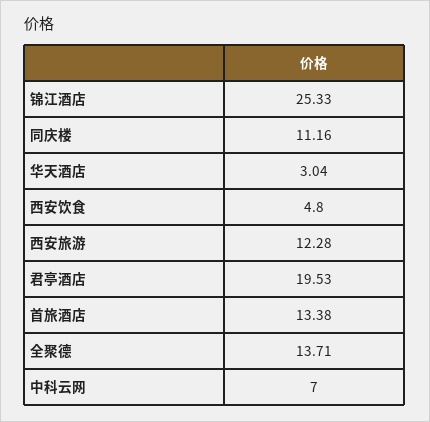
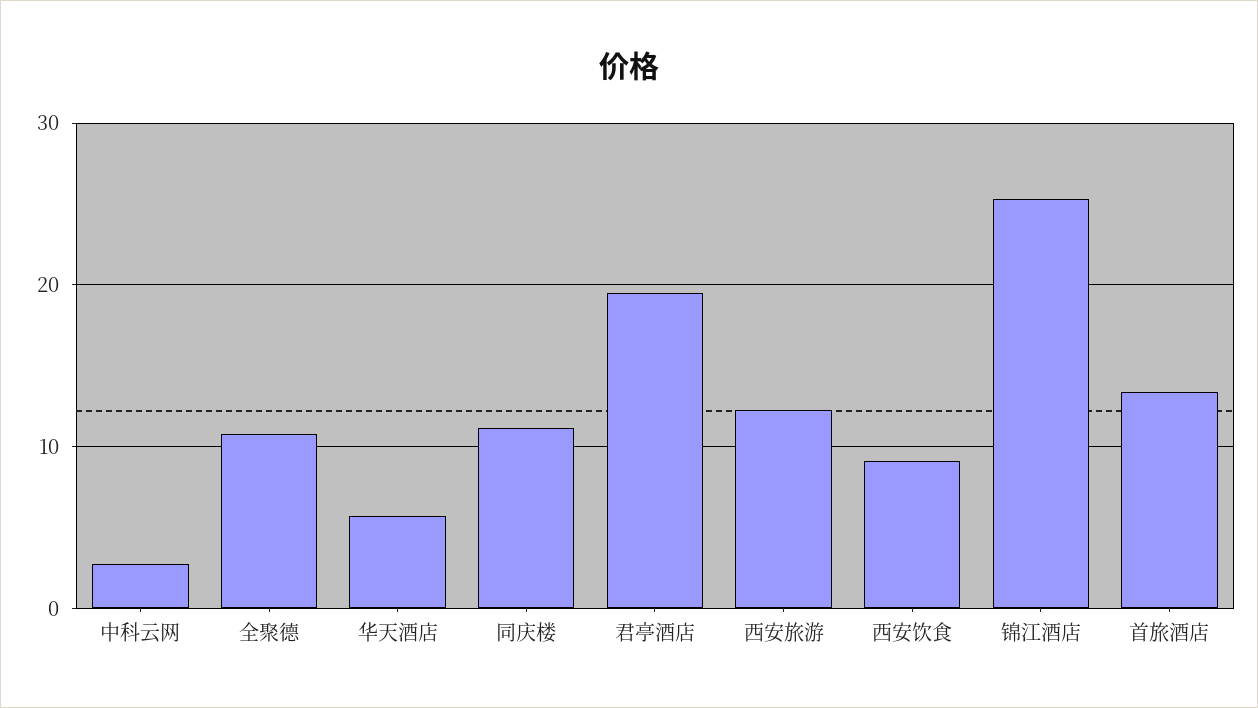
华天酒店: 3.04 -> 6
西安饮食: 4.8 -> 9
全聚德: 13.71 -> 11
中科云网: 7 -> 3

